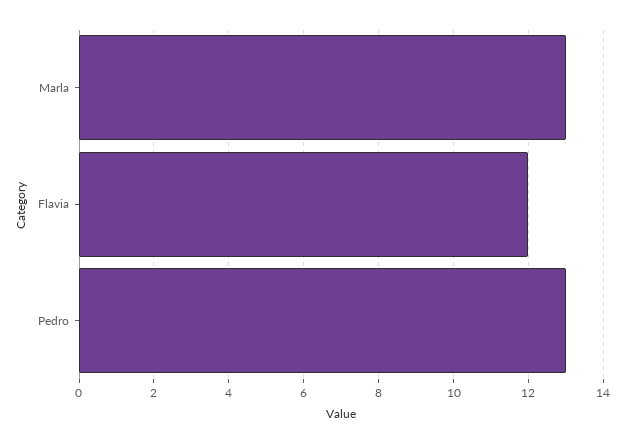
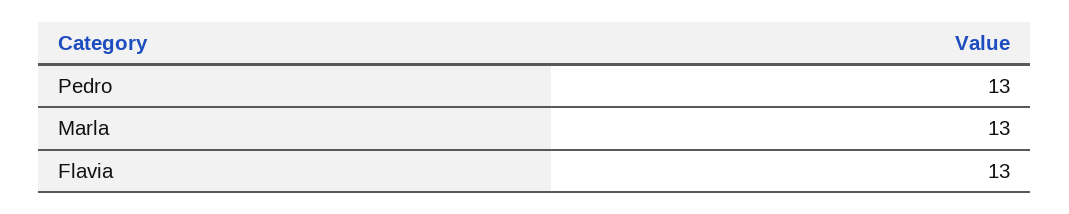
Flavia: 12 -> 13

